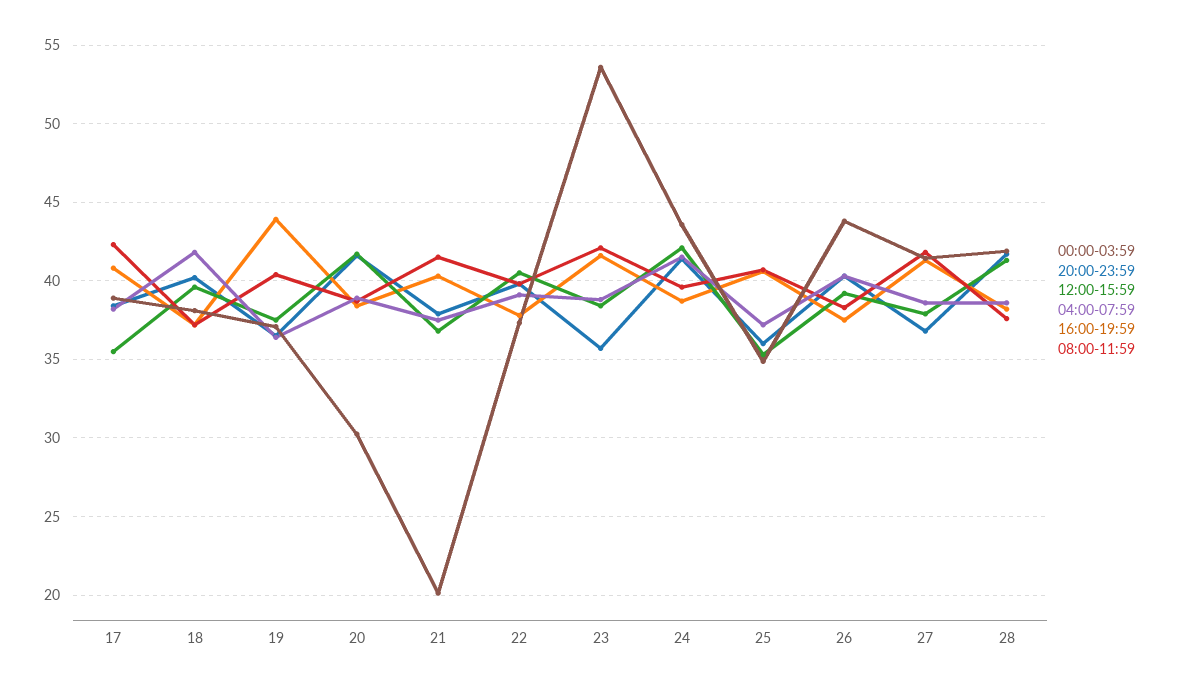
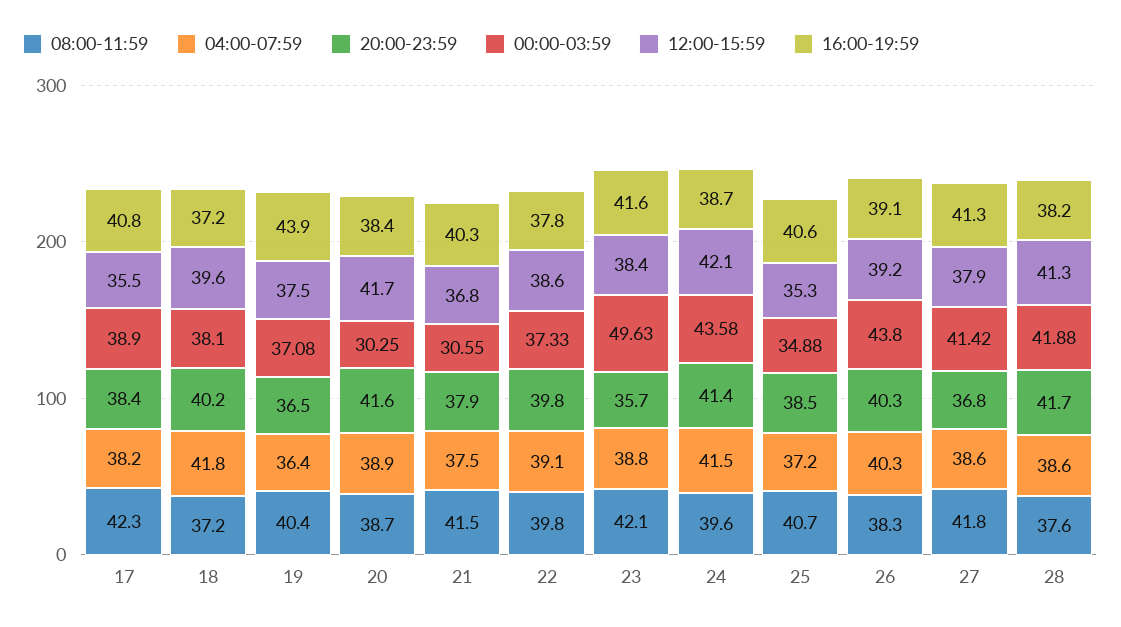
00:00-03:59, 21: 20 -> 30.55
12:00-15:59, 22: 40.5 -> 38.6
00:00-03:59, 23: 53.5 -> 49.63
20:00-23:59, 25: 36 -> 38.5
16:00-19:59, 26: 37.5 -> 39.1

